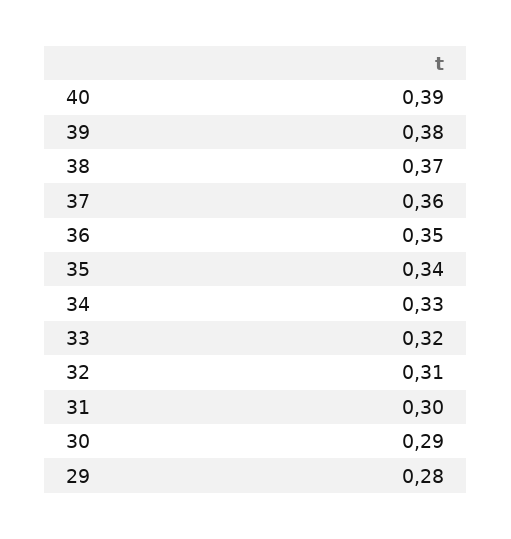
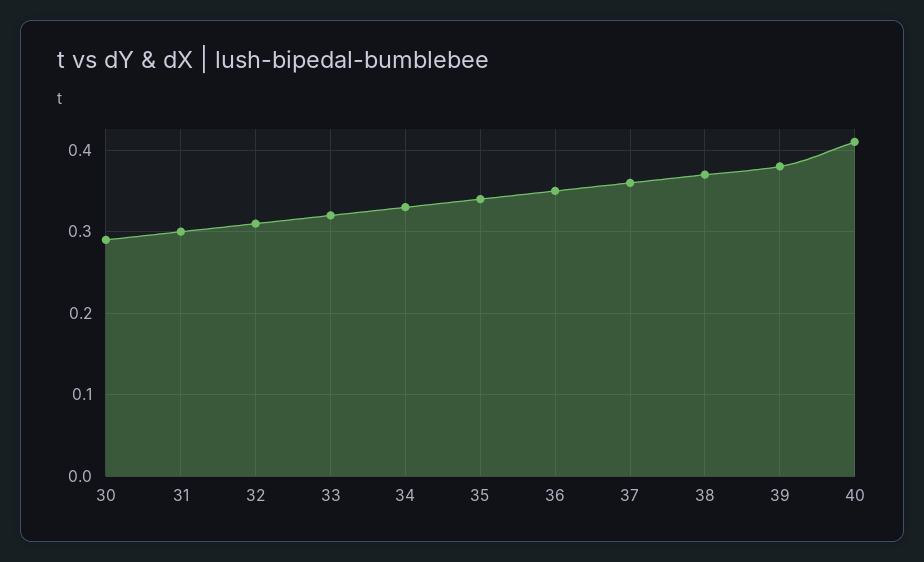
40: 0.39 -> 0.41
29: 0.28 -> none

